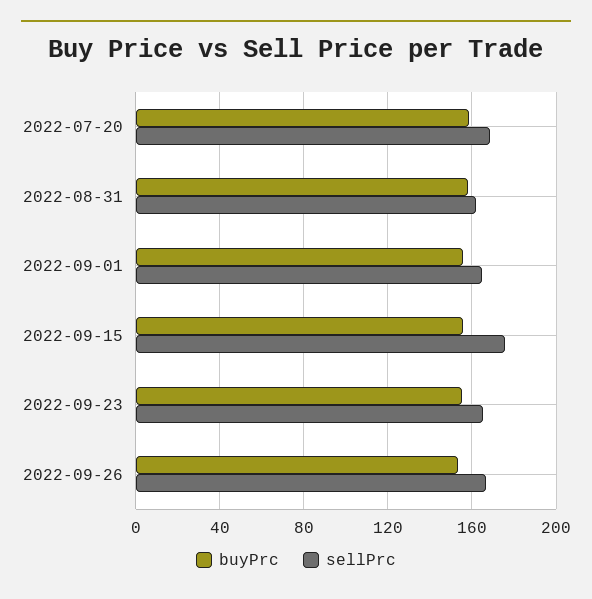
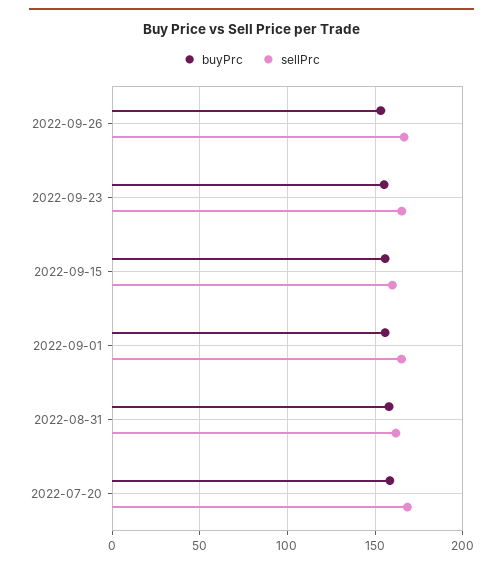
sellPrc, 2022-09-15: 175 -> 160

